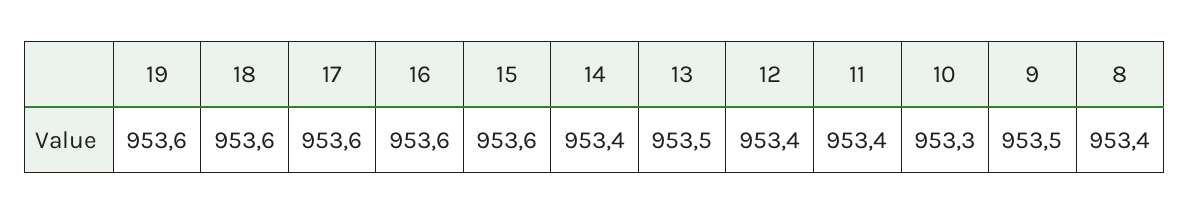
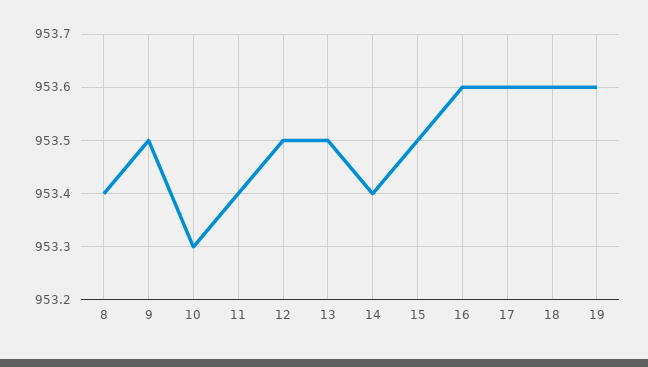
15: 953.6 -> 953.5
12: 953.4 -> 953.5

